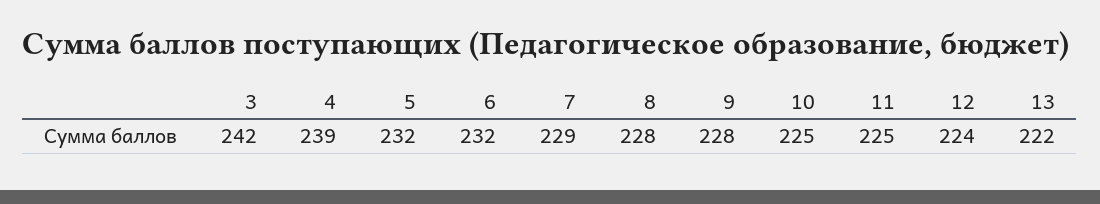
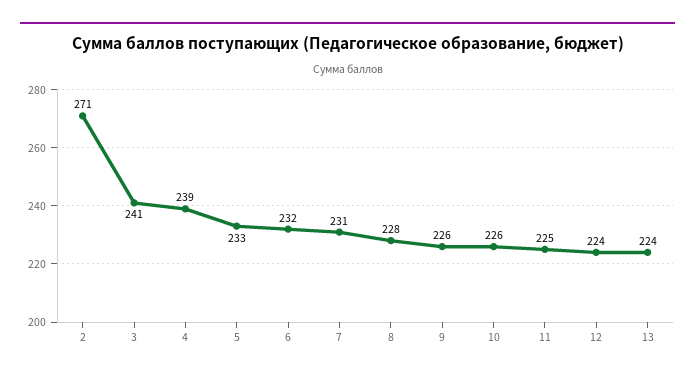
3: 242 -> 241
5: 232 -> 233
7: 229 -> 231
9: 228 -> 226
10: 225 -> 226
13: 222 -> 224
2: none -> 271

